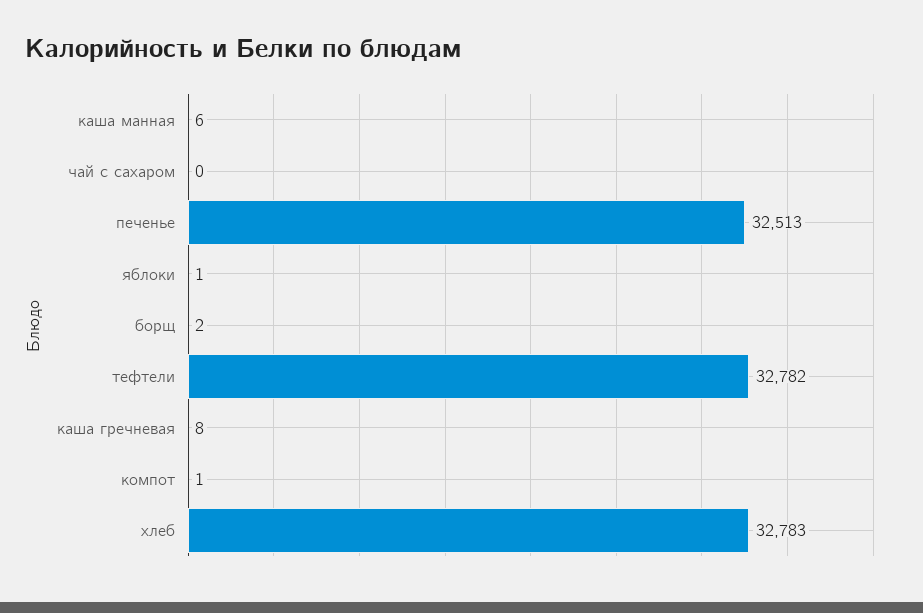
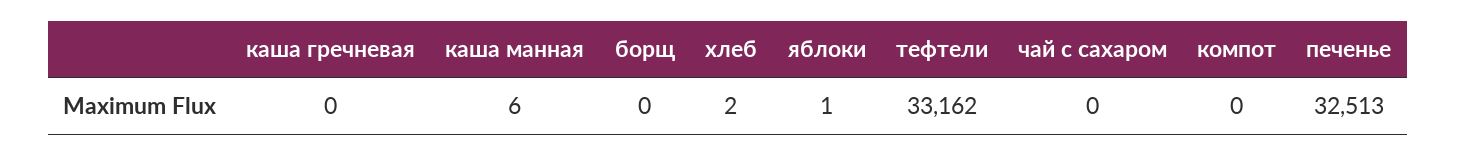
борщ: 2 -> 0
тефтели: 32782 -> 33162
каша гречневая: 8 -> 0
компот: 1 -> 0
хлеб: 32783 -> 2

